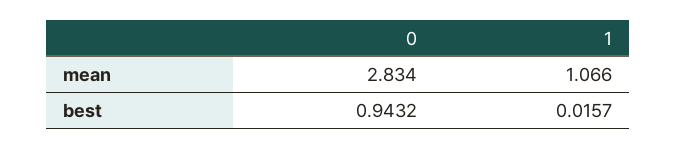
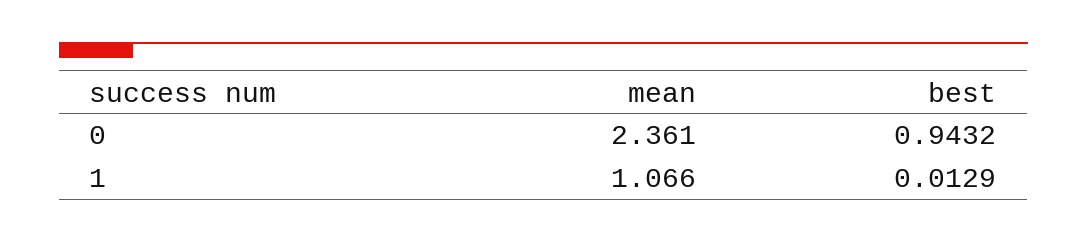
0, mean: 2.834 -> 2.361
1, best: 0.0157 -> 0.0129

